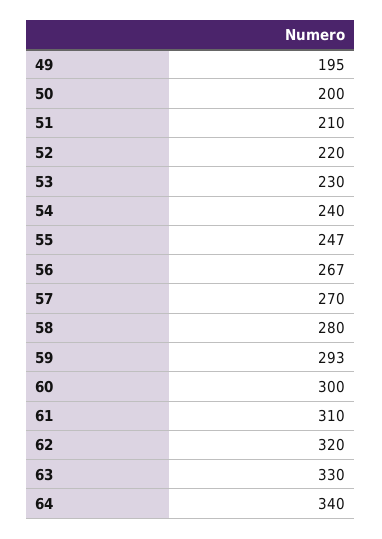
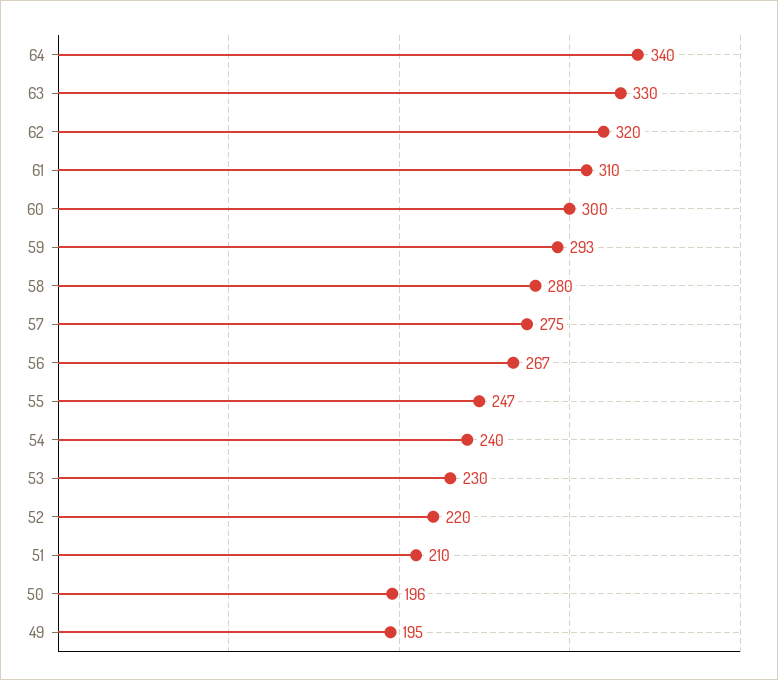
50: 200 -> 196
57: 270 -> 275

